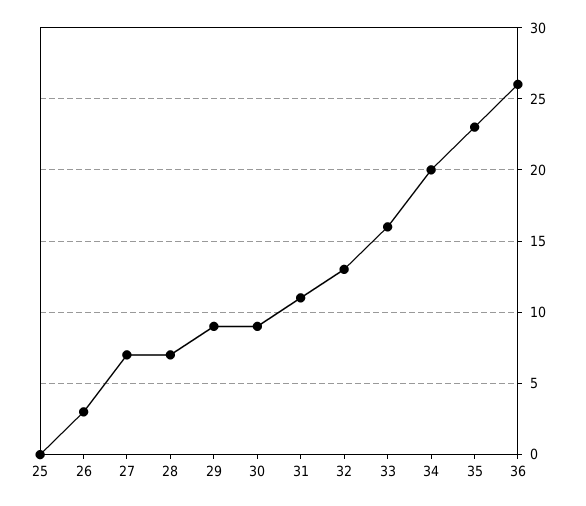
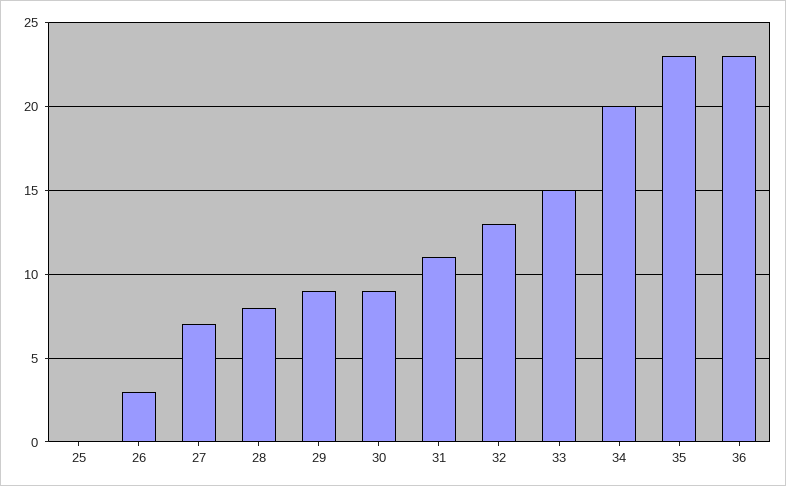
28: 7 -> 8
33: 16 -> 15
36: 26 -> 23

